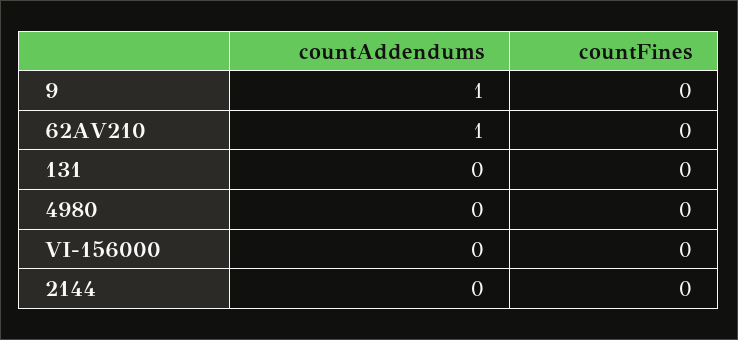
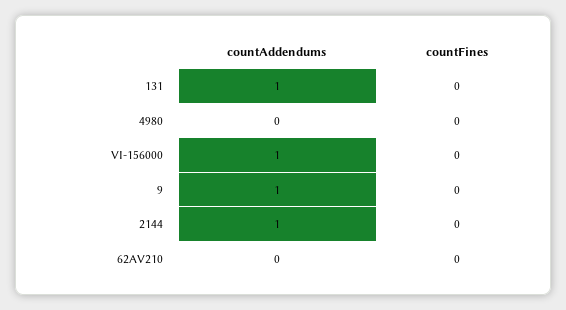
countAddendums, 62AV210: 1 -> 0
countAddendums, 131: 0 -> 1
countAddendums, VI-156000: 0 -> 1
countAddendums, 2144: 0 -> 1

